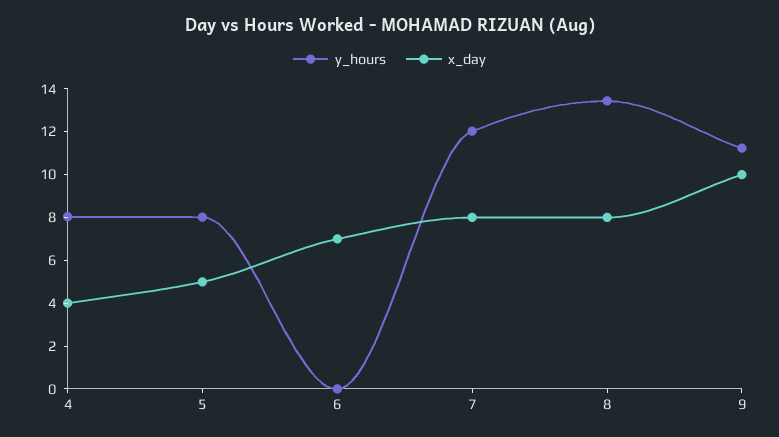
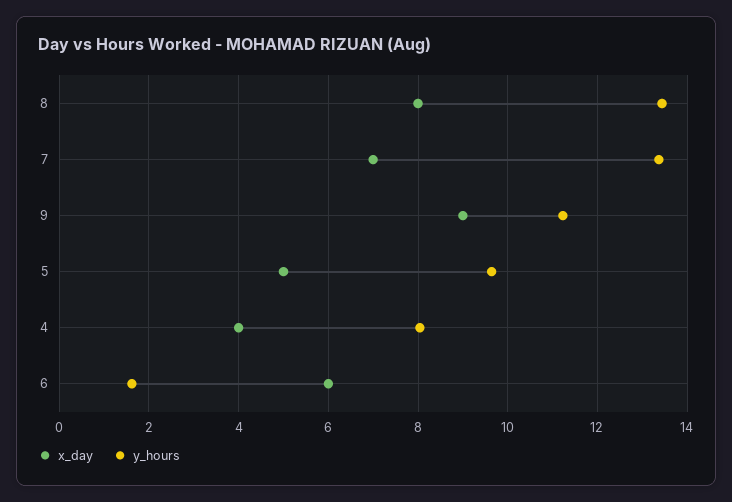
y_hours, 5: 8 -> 9.6
y_hours, 6: 0 -> 1.6
x_day, 6: 7 -> 6
y_hours, 7: 12 -> 13.4
x_day, 7: 8 -> 7
x_day, 9: 10 -> 9

